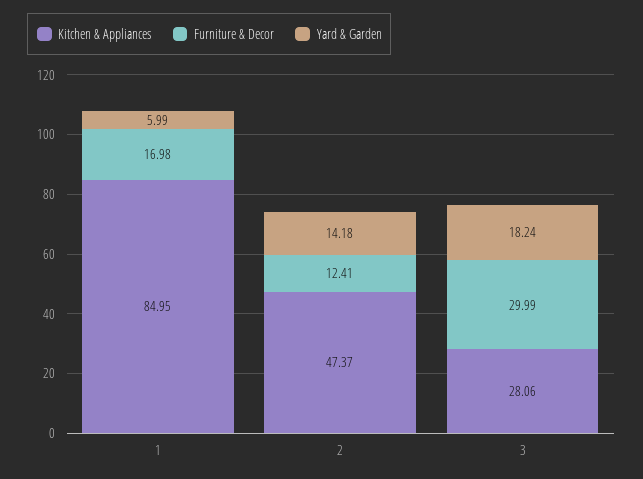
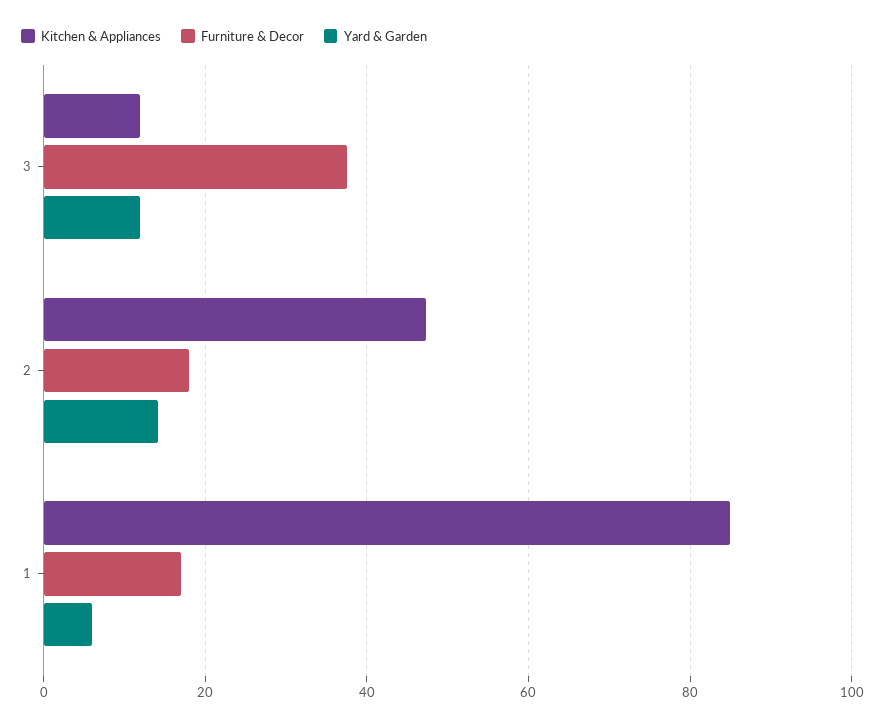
Furniture & Decor, 2: 12.41 -> 18
Kitchen & Appliances, 3: 28.06 -> 12
Furniture & Decor, 3: 29.99 -> 38
Yard & Garden, 3: 18.24 -> 12

